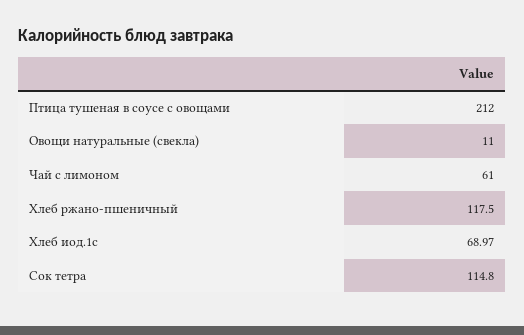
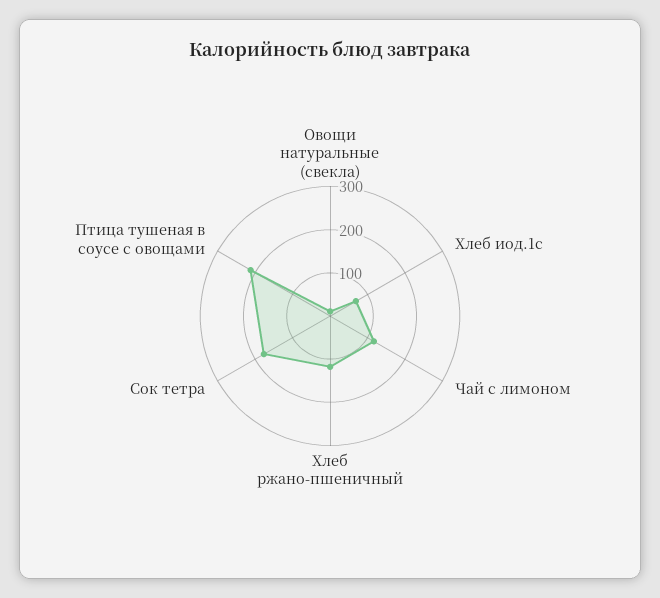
Чай с лимоном: 61 -> 120
Сок тетра: 114.8 -> 180

